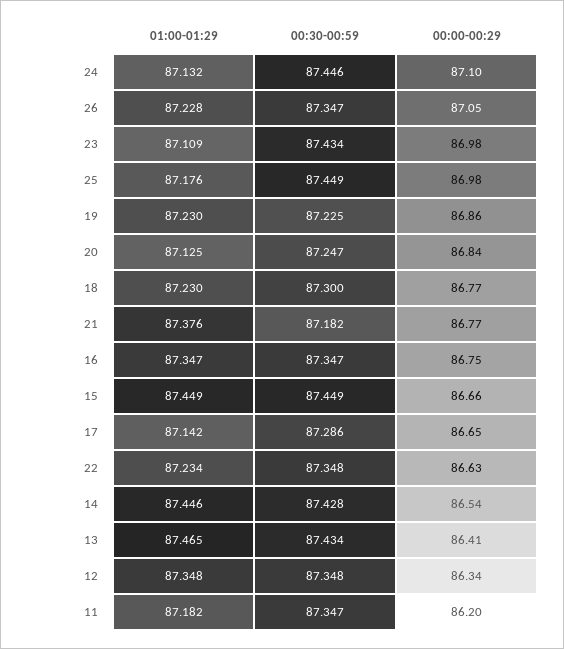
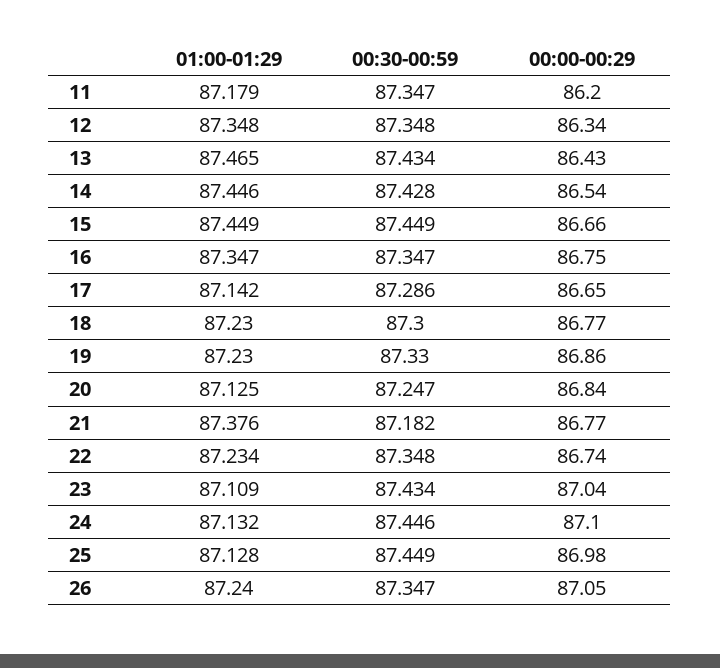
01:00-01:29, 26: 87.228 -> 87.24
00:00-00:29, 23: 86.98 -> 87.04
01:00-01:29, 25: 87.176 -> 87.128
00:30-00:59, 19: 87.225 -> 87.33
00:00-00:29, 22: 86.63 -> 86.74
00:00-00:29, 13: 86.41 -> 86.43
01:00-01:29, 11: 87.182 -> 87.179

